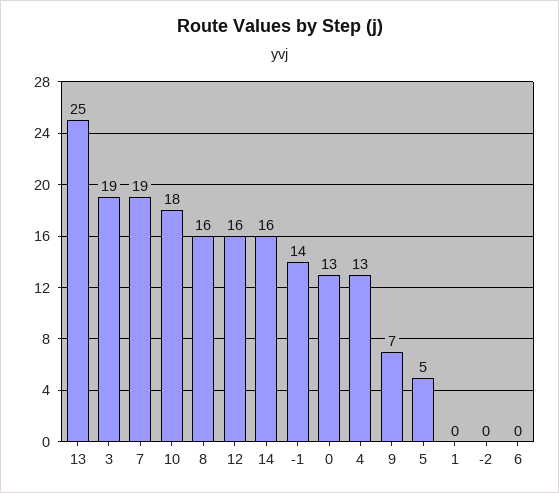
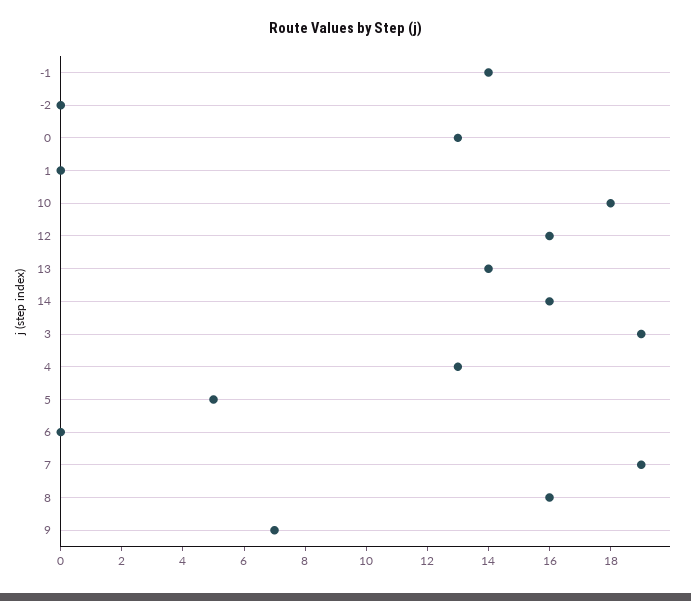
13: 25 -> 14

